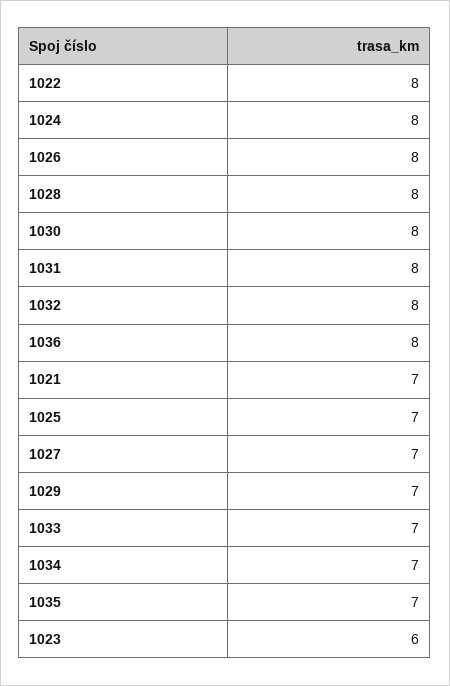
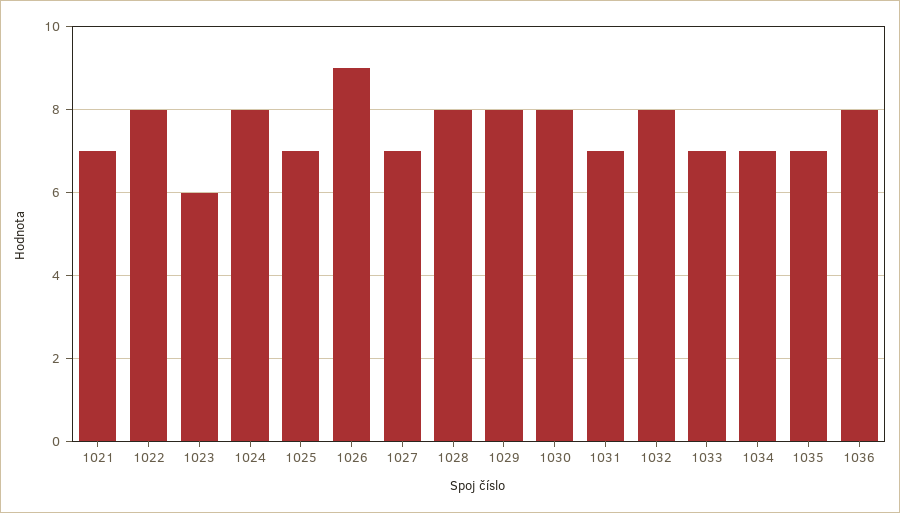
1026: 8 -> 9
1031: 8 -> 7
1029: 7 -> 8

